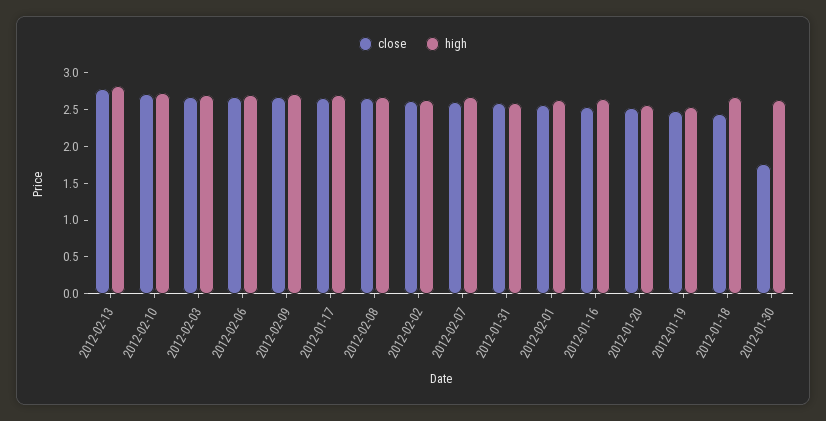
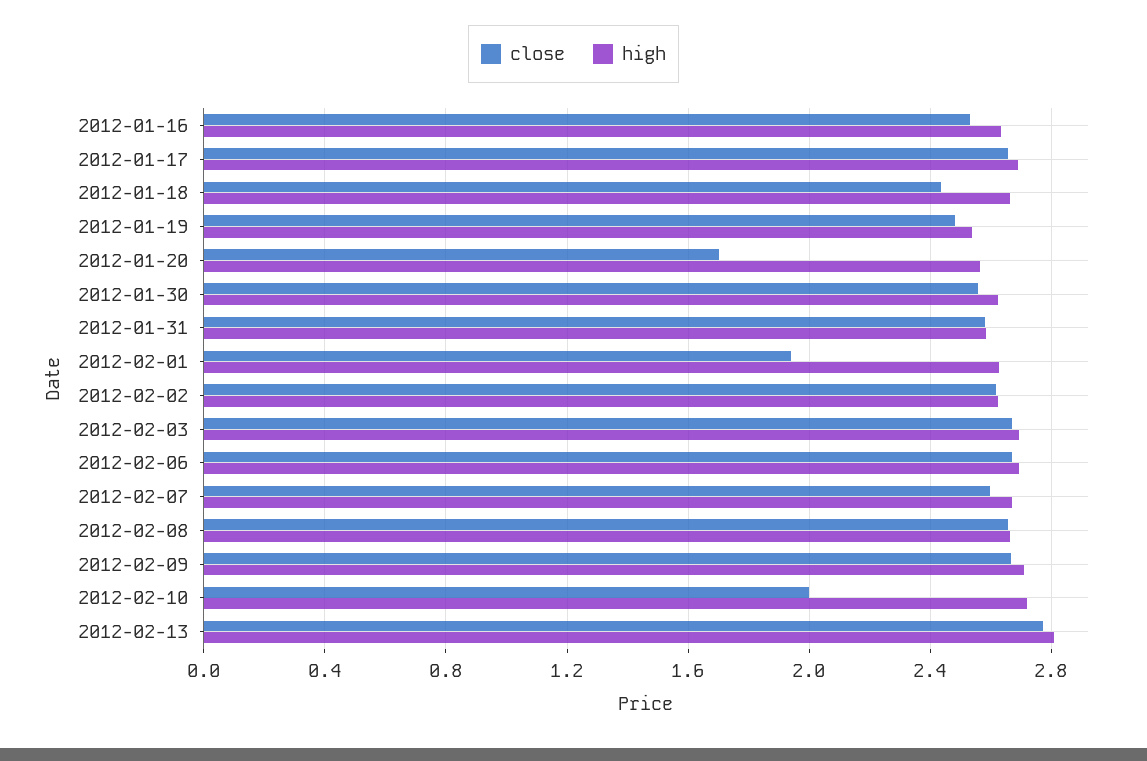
close, 2012-02-10: 2.75 -> 2
close, 2012-02-01: 2.5 -> 1.95
close, 2012-01-20: 2.5 -> 1.7
close, 2012-01-30: 1.75 -> 2.55

